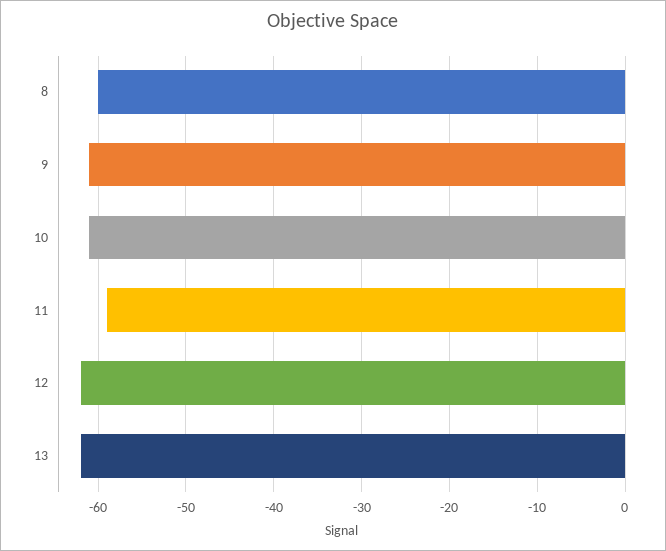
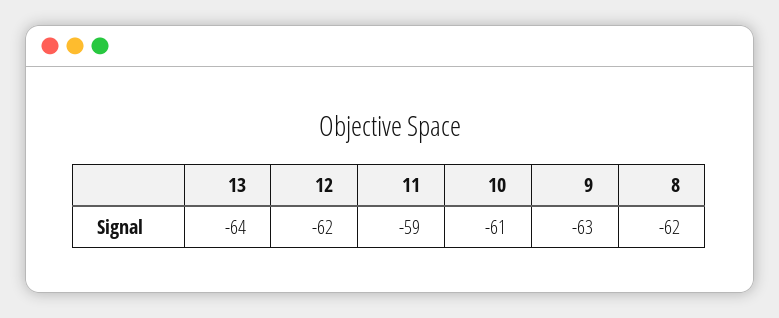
8: -60 -> -62
9: -61 -> -63
13: -62 -> -64

